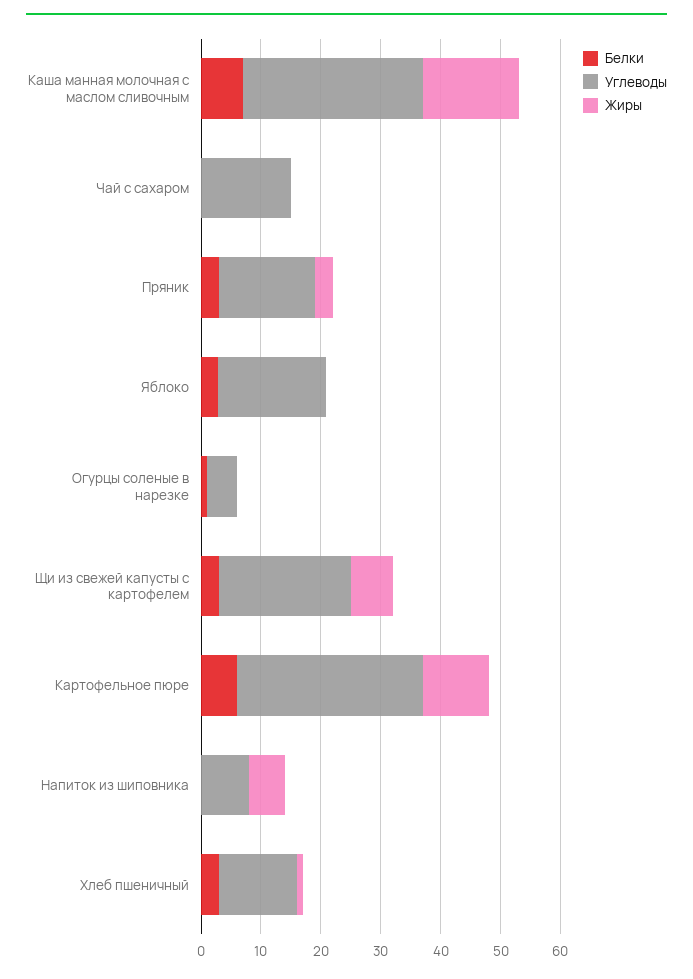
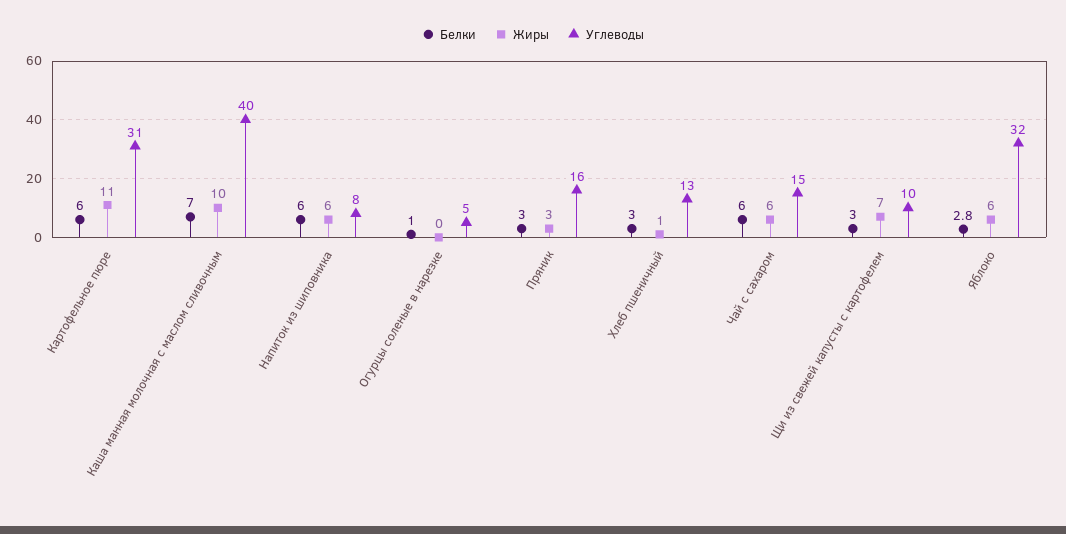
Углеводы, Каша манная молочная с маслом сливочным: 30 -> 40
Жиры, Каша манная молочная с маслом сливочным: 16 -> 10
Белки, Чай с сахаром: 0 -> 6
Жиры, Чай с сахаром: 0 -> 6
Углеводы, Яблоко: 18 -> 32
Жиры, Яблоко: 0 -> 6
Углеводы, Щи из свежей капусты с картофелем: 22 -> 10
Белки, Напиток из шиповника: 0 -> 6

